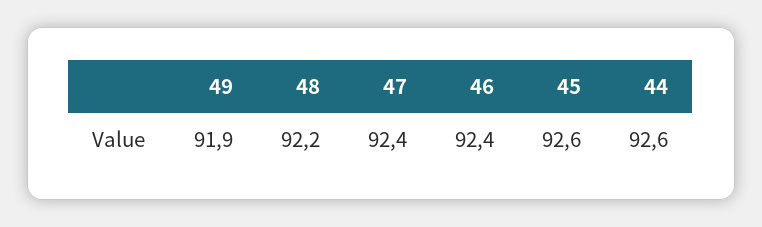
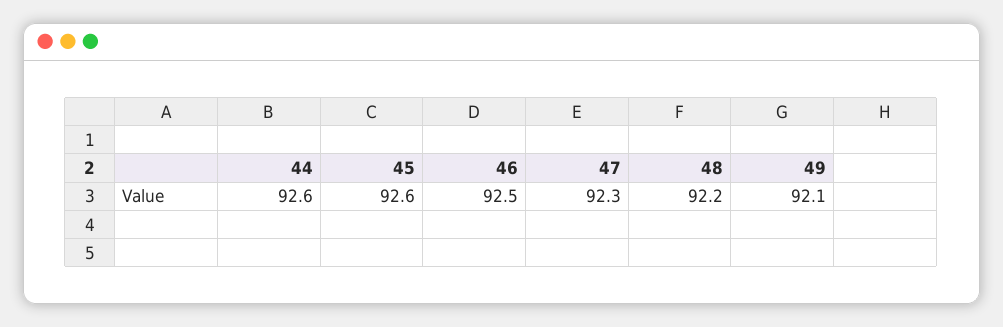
49: 91.9 -> 92.1
47: 92.4 -> 92.3
46: 92.4 -> 92.5

